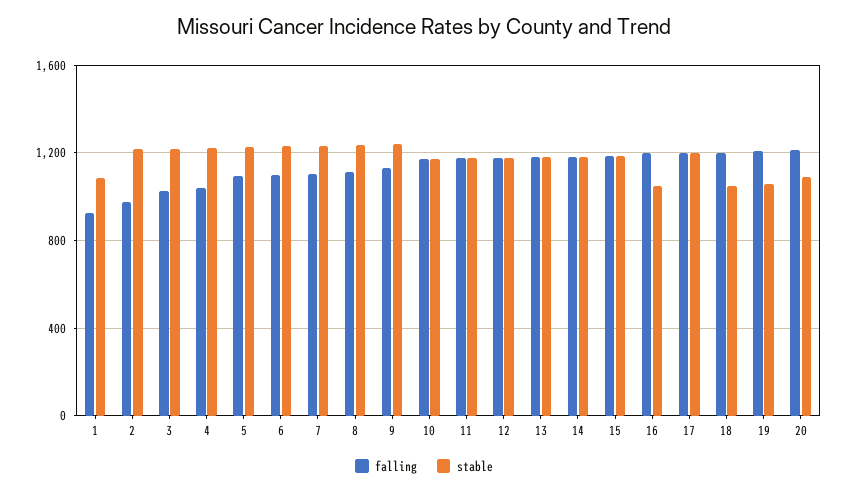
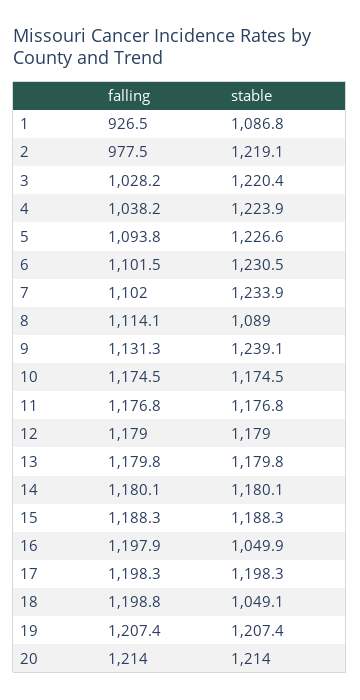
stable, 8: 1250 -> 1089
stable, 19: 1050 -> 1207.4
stable, 20: 1100 -> 1214

